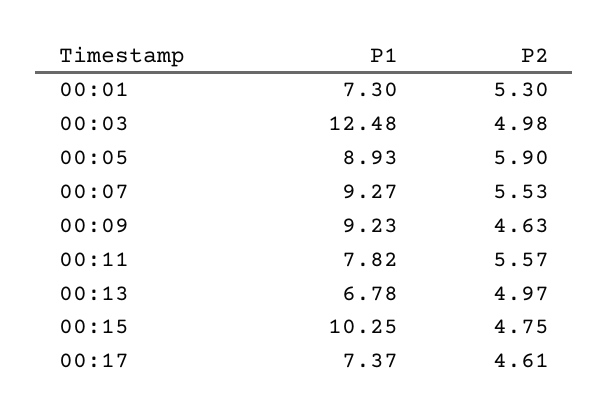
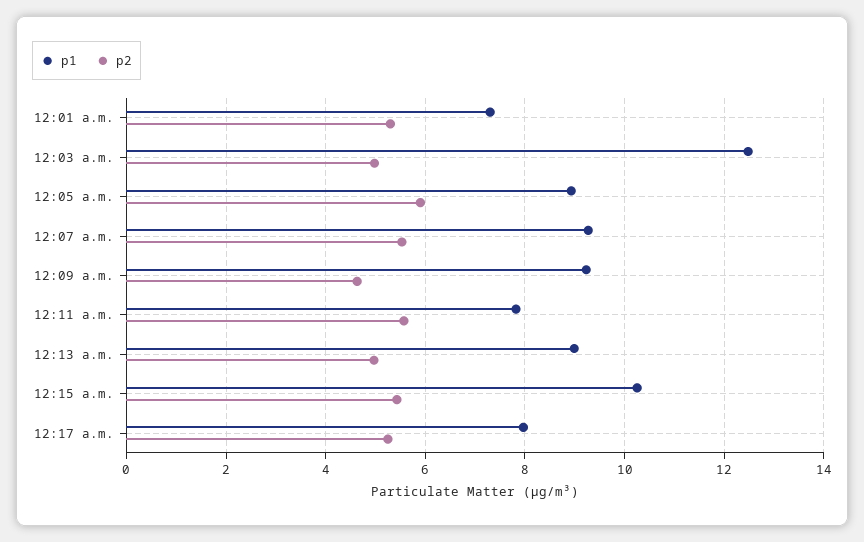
P1, 00:13: 6.78 -> 9
P2, 00:15: 4.75 -> 5.4
P1, 00:17: 7.37 -> 8
P2, 00:17: 4.61 -> 5.2

